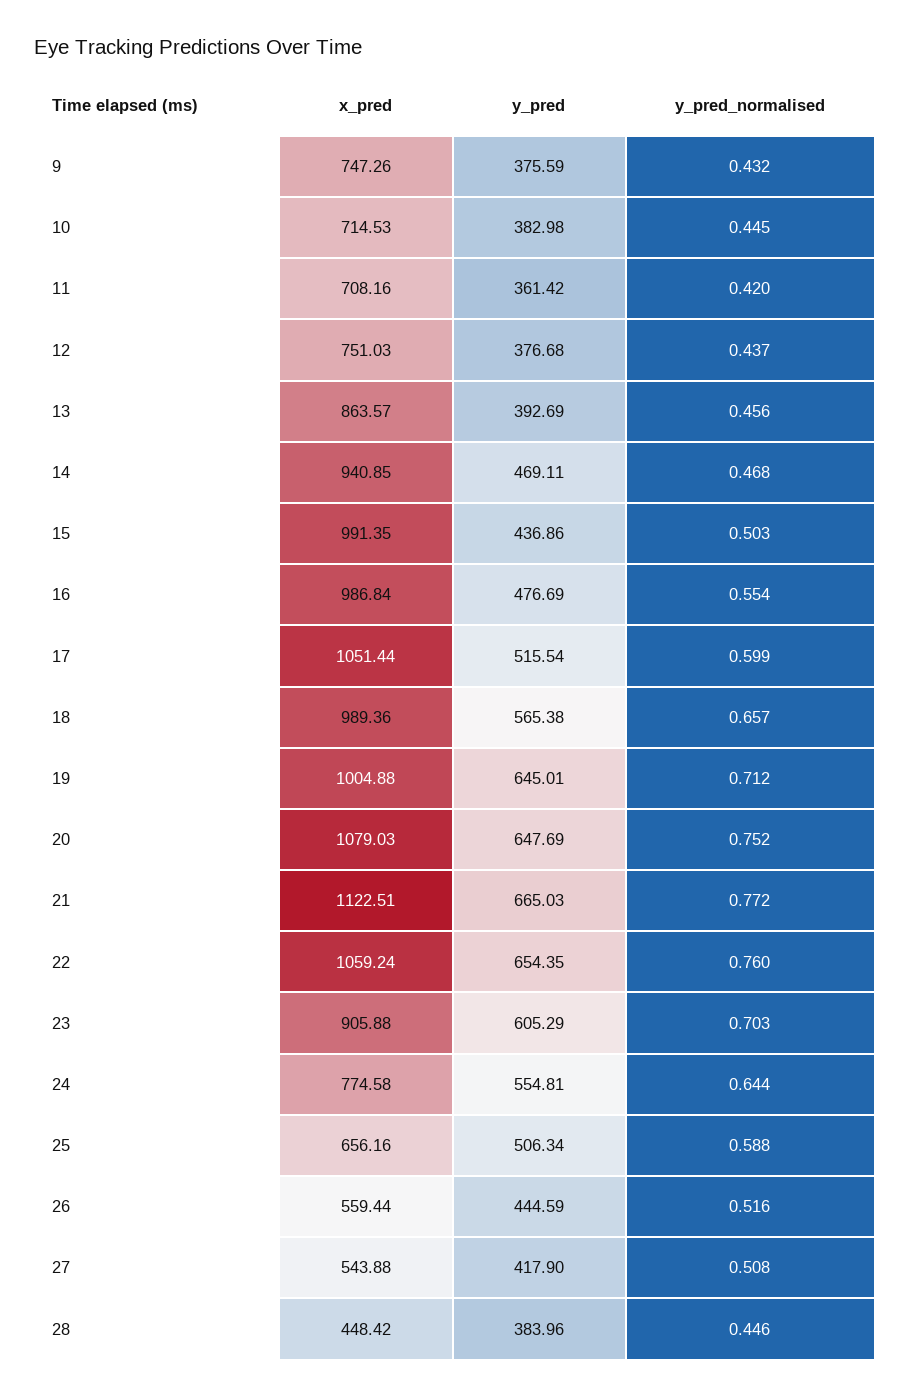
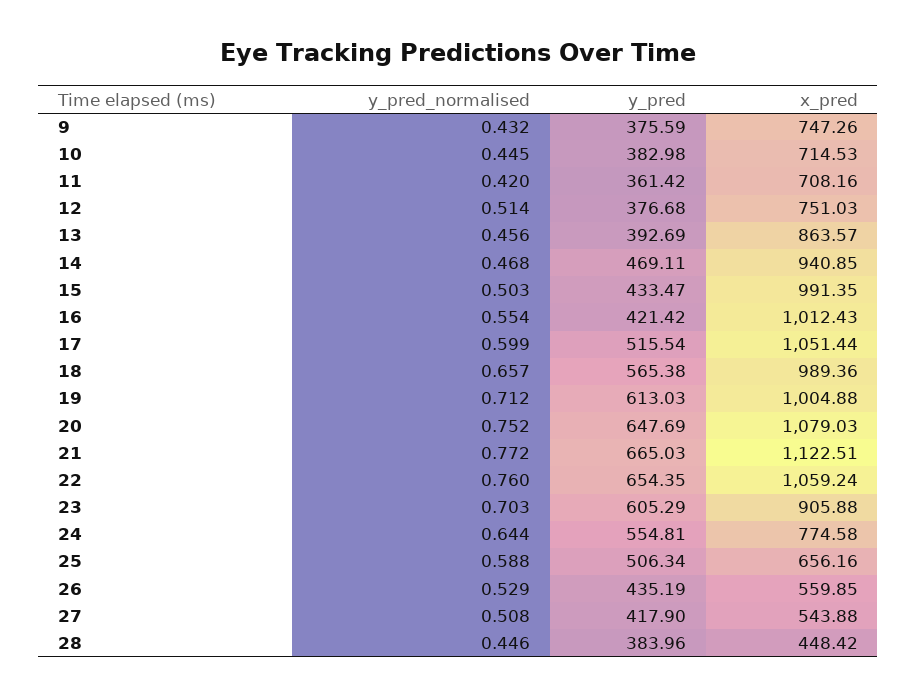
y_pred_normalised, 12: 0.437 -> 0.514
y_pred, 15: 436.86 -> 433.47
x_pred, 16: 986.84 -> 1012.43
y_pred, 16: 476.69 -> 421.42
y_pred, 19: 645.01 -> 613.03
x_pred, 26: 559.44 -> 559.85
y_pred, 26: 444.59 -> 435.19
y_pred_normalised, 26: 0.516 -> 0.529

